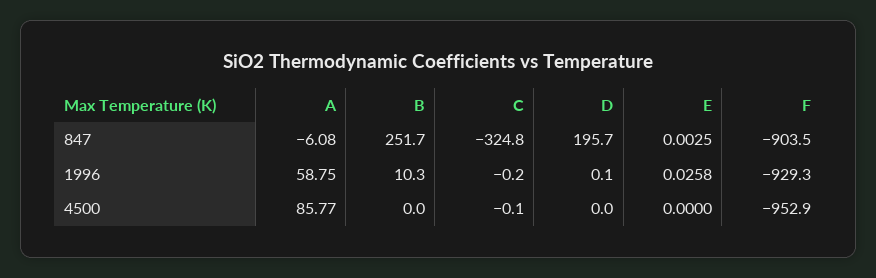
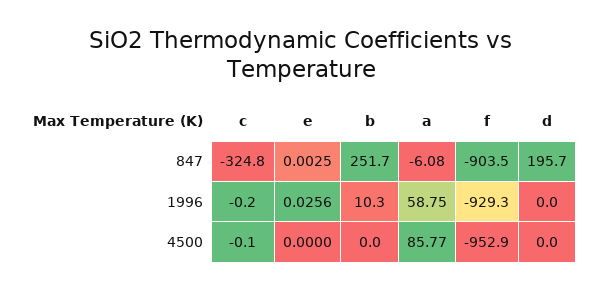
D, 1996: 0.1 -> 0
E, 1996: 0.0258 -> 0.0256

